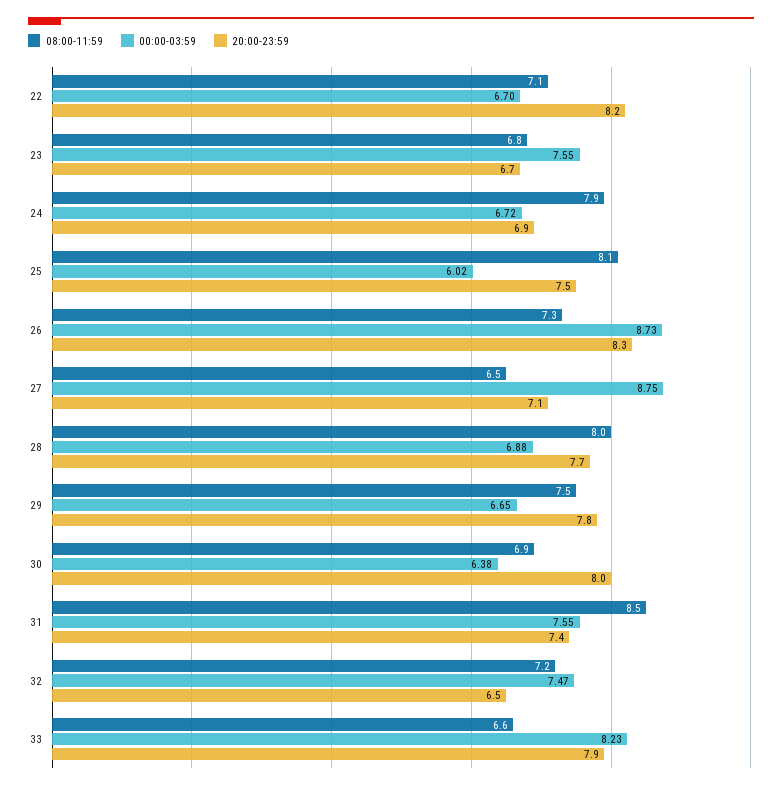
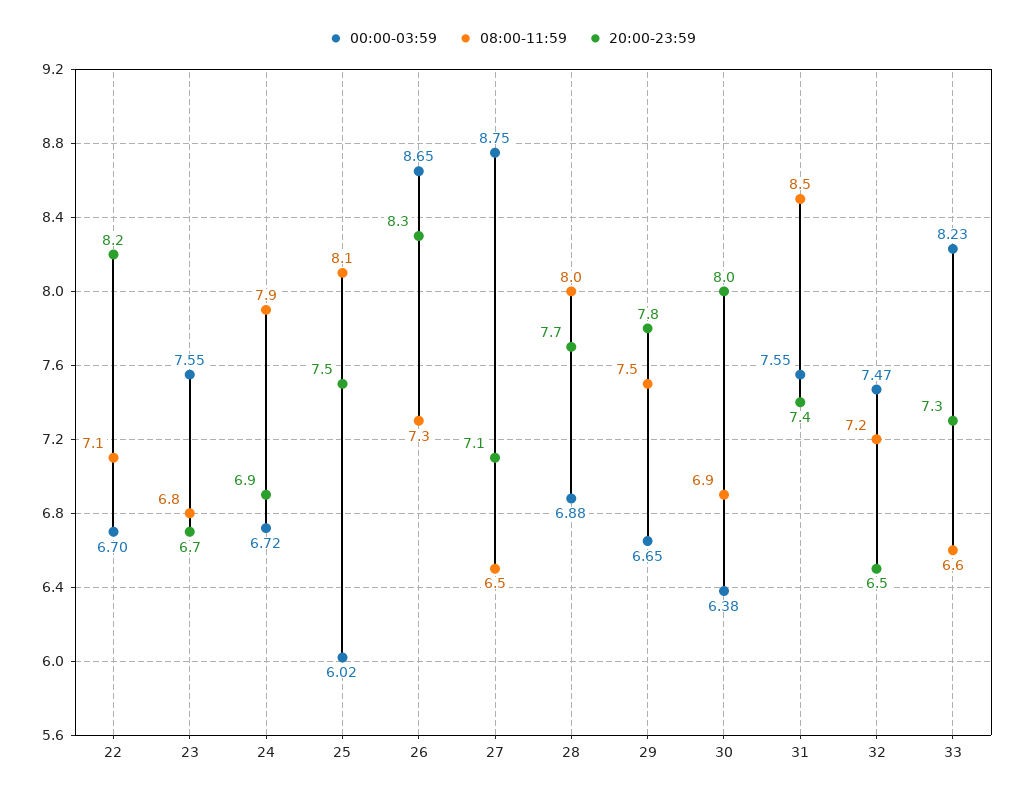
00:00-03:59, 26: 8.73 -> 8.65
20:00-23:59, 33: 7.9 -> 7.3

